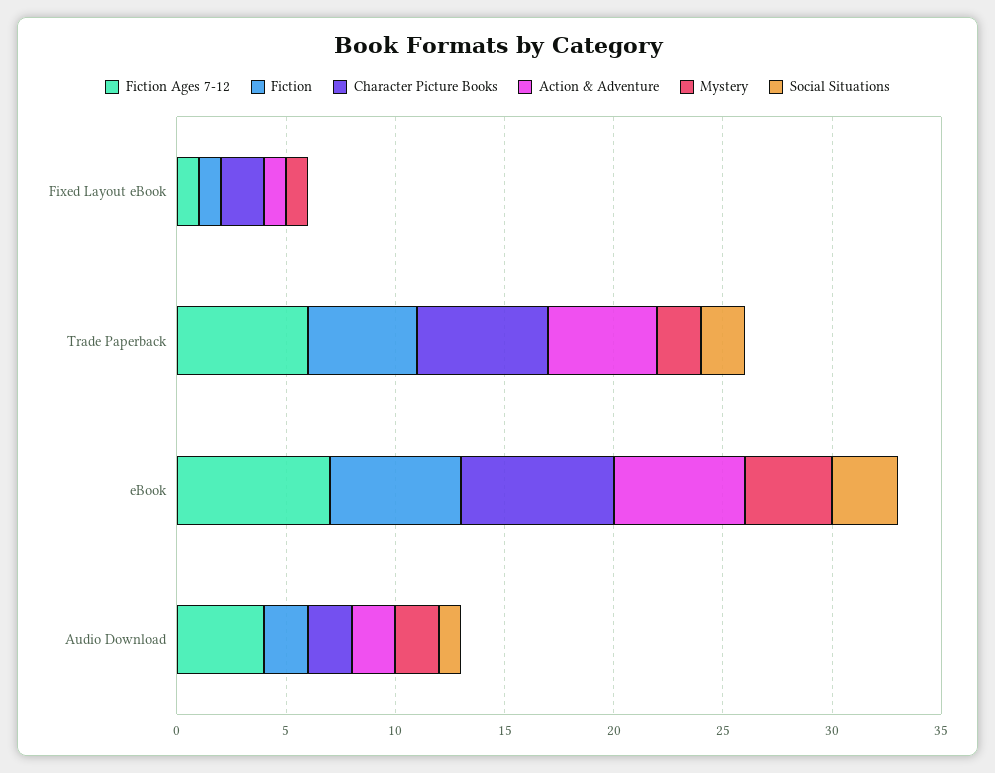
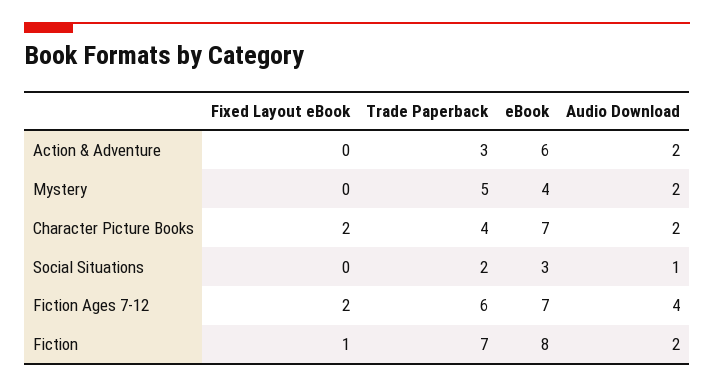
Fiction Ages 7-12, Fixed Layout eBook: 1 -> 2
Action & Adventure, Fixed Layout eBook: 1 -> 0
Mystery, Fixed Layout eBook: 1 -> 0
Fiction, Trade Paperback: 5 -> 7
Character Picture Books, Trade Paperback: 6 -> 4
Action & Adventure, Trade Paperback: 5 -> 3
Mystery, Trade Paperback: 2 -> 5
Fiction, eBook: 6 -> 8

